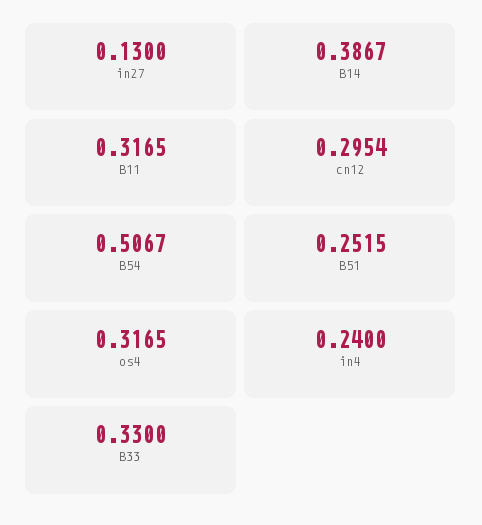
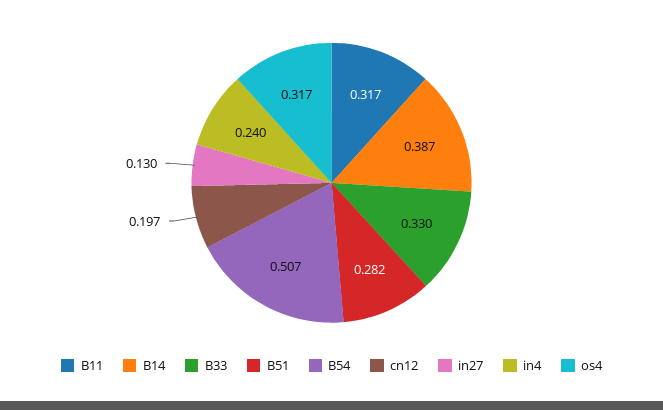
cn12: 0.2954 -> 0.197
B51: 0.2515 -> 0.282

